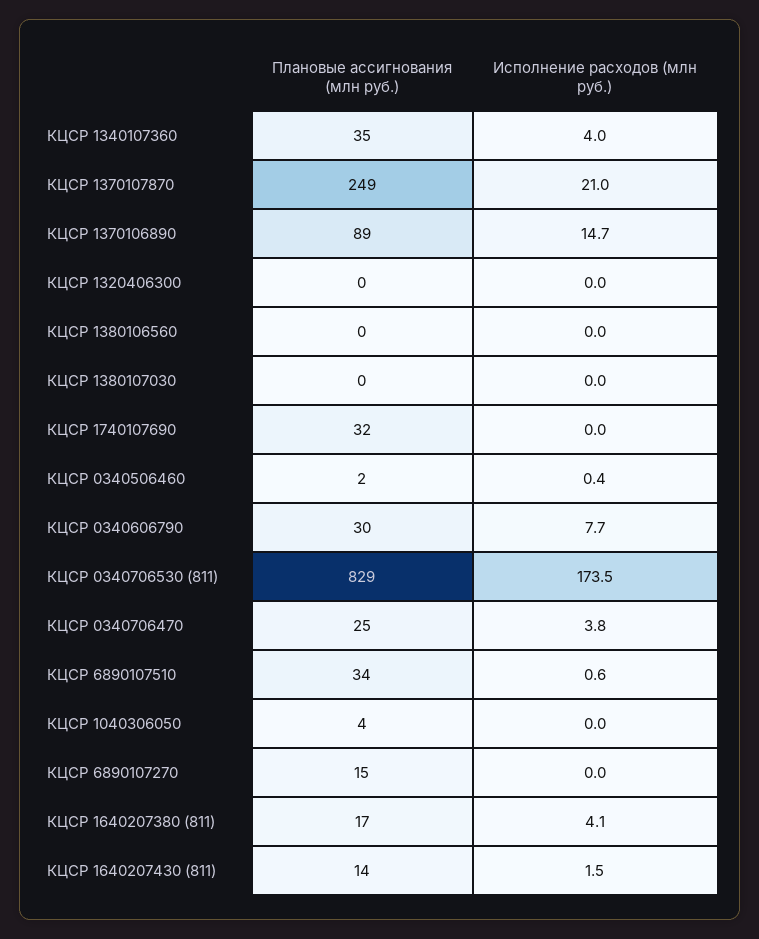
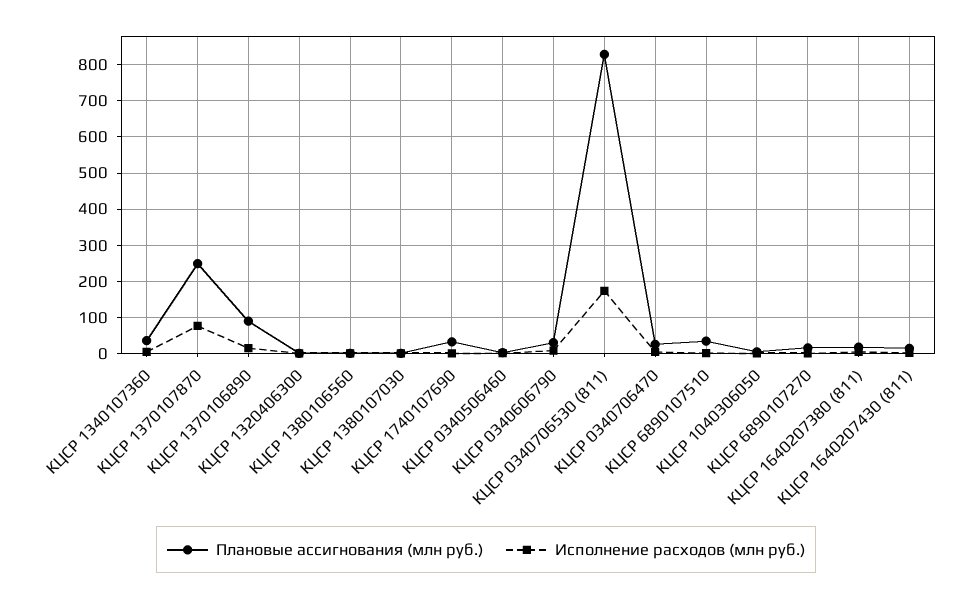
Исполнение расходов (млн руб.), КЦСР 1370107870: 21 -> 80

